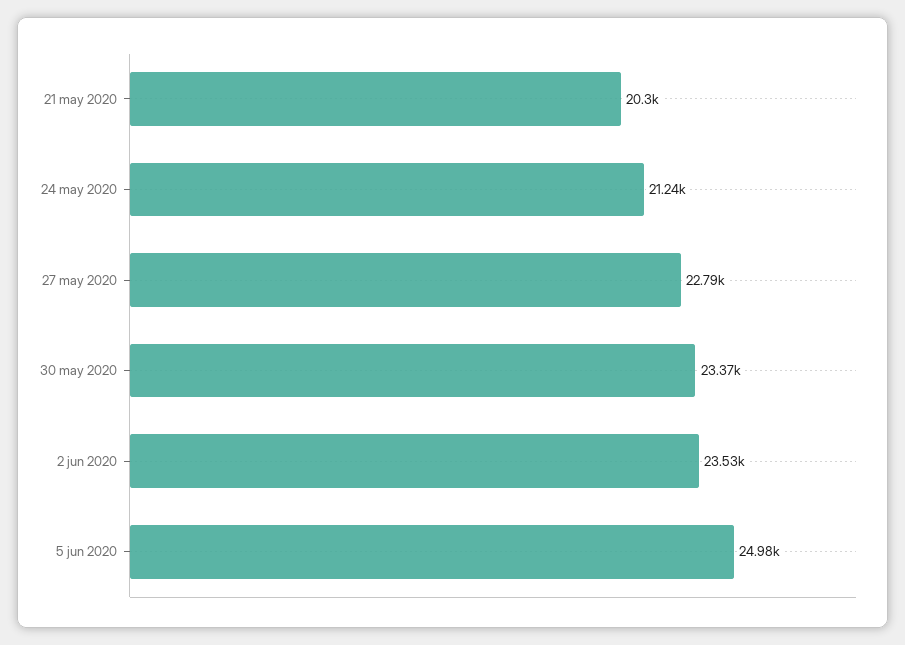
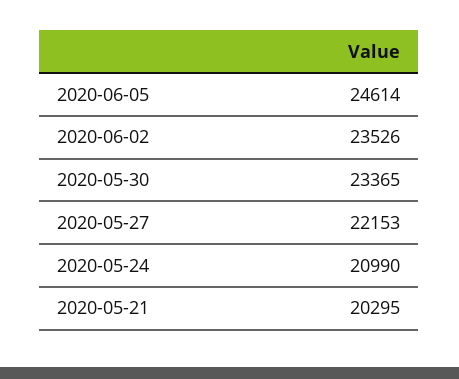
24 may 2020: 21240 -> 20990
27 may 2020: 22790 -> 22153
5 jun 2020: 24980 -> 24614

